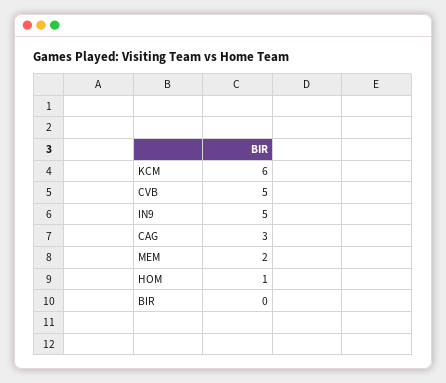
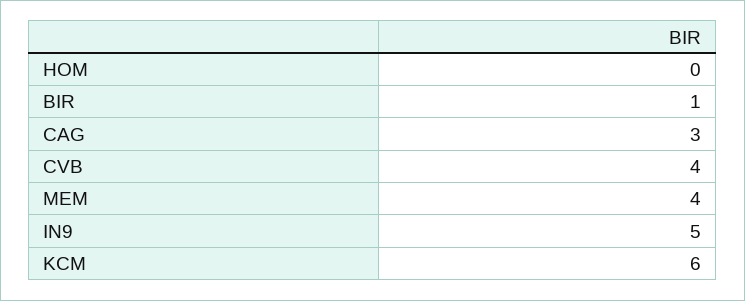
CVB: 5 -> 4
MEM: 2 -> 4
HOM: 1 -> 0
BIR: 0 -> 1

